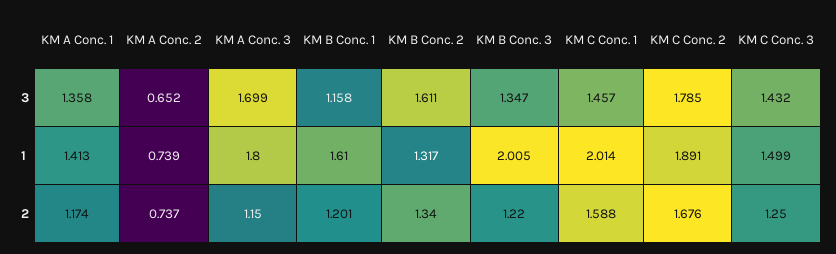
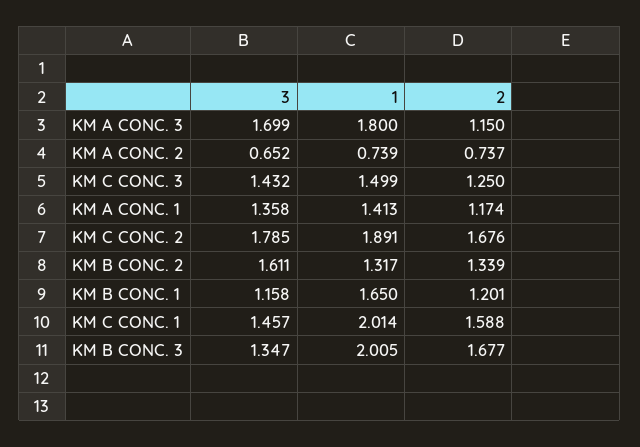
KM B Conc. 1, 1: 1.61 -> 1.65
KM B Conc. 2, 2: 1.34 -> 1.339
KM B Conc. 3, 2: 1.22 -> 1.677

